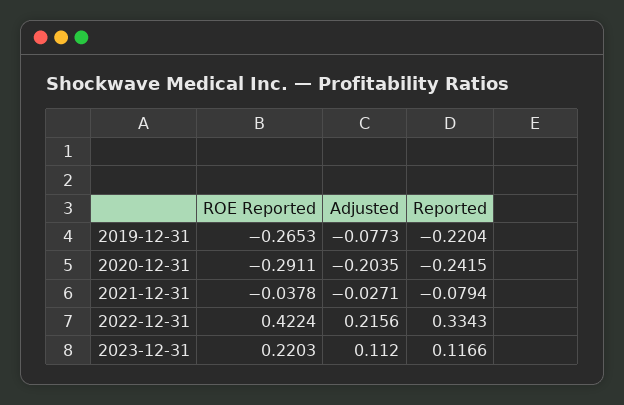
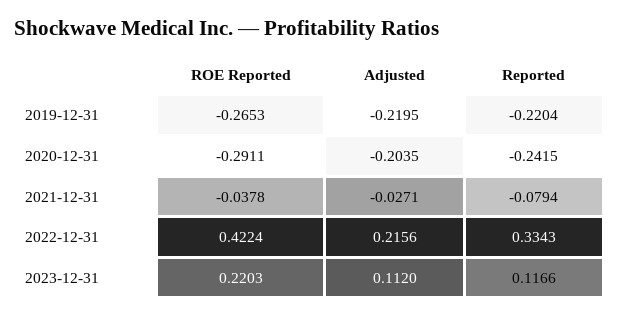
Adjusted, 2019-12-31: -0.0773 -> -0.2195

